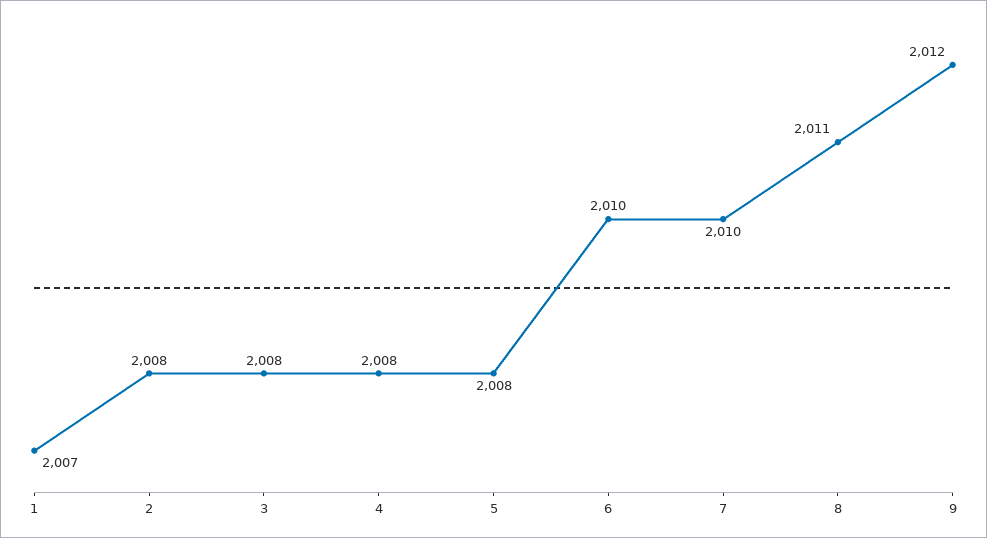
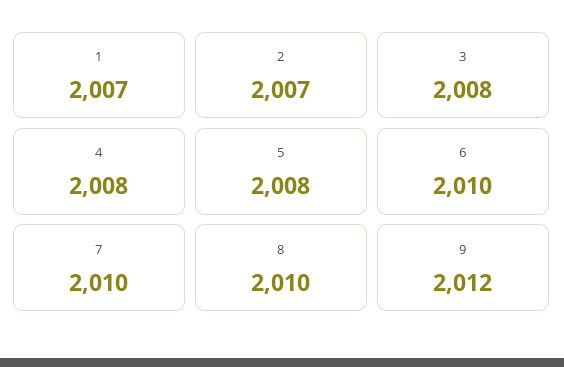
2: 2008 -> 2007
8: 2011 -> 2010

